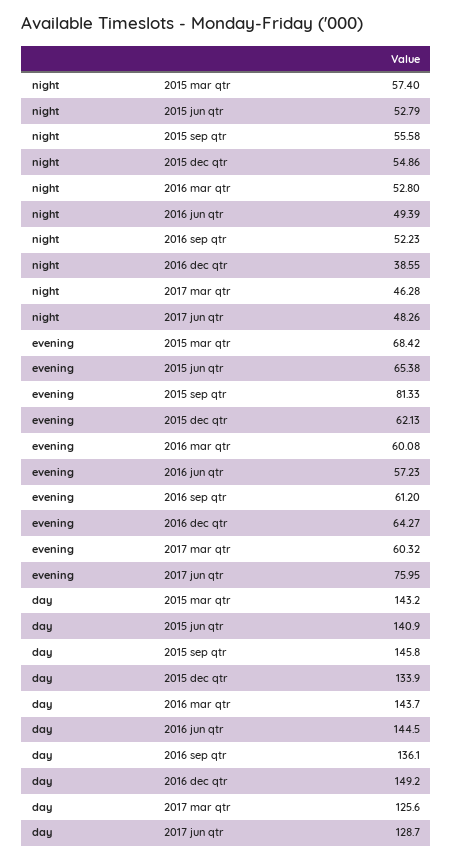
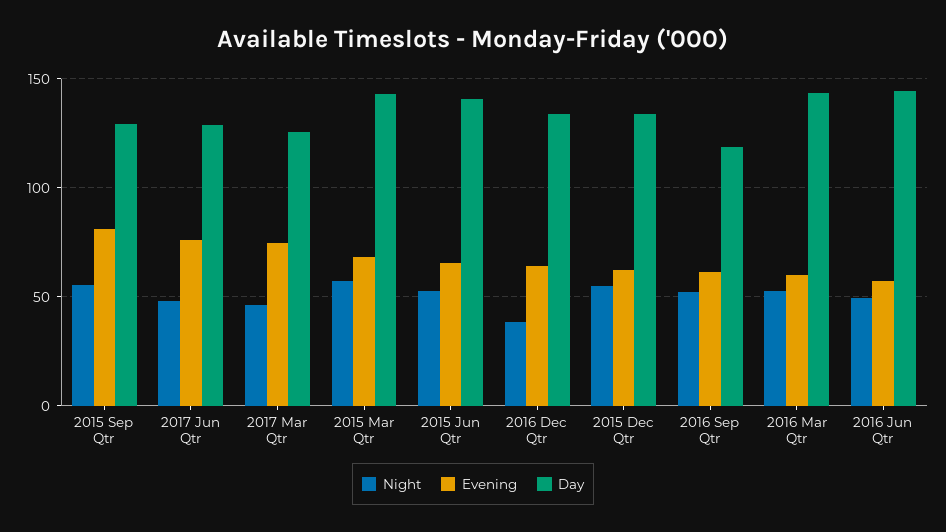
evening, 2017 mar qtr: 60.32 -> 75
day, 2015 sep qtr: 145.8 -> 130
day, 2016 sep qtr: 136.1 -> 120
day, 2016 dec qtr: 149.2 -> 135

